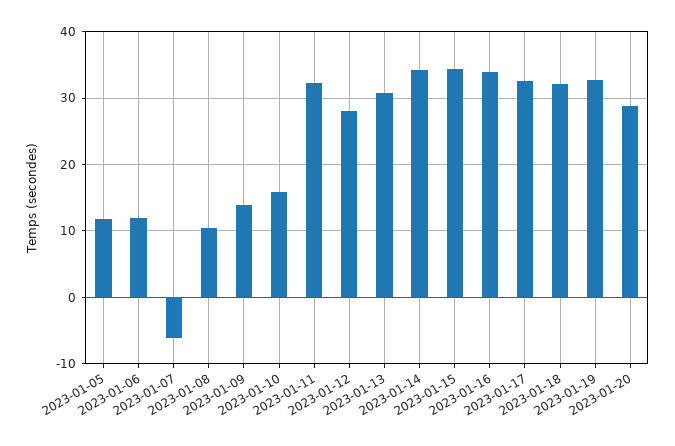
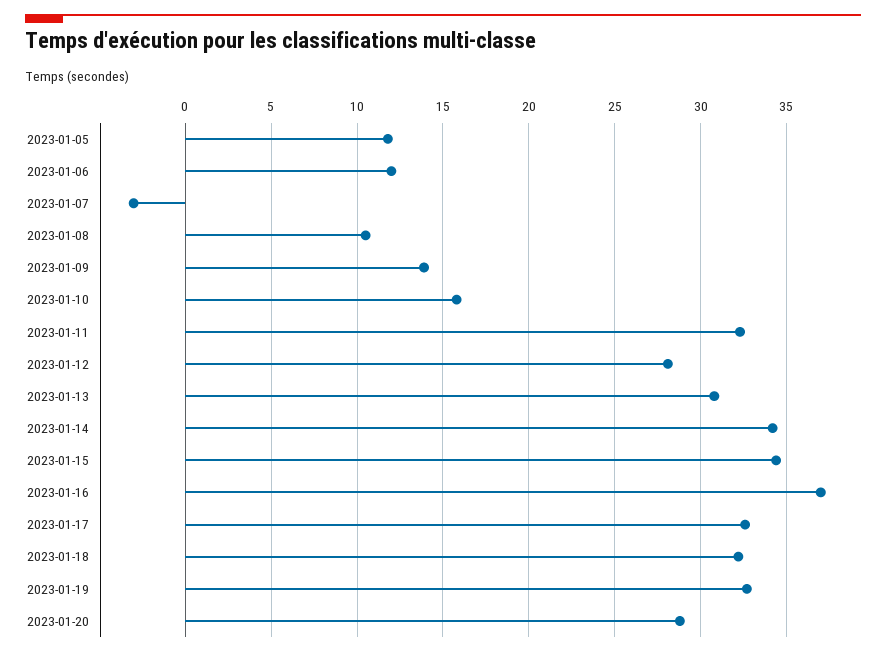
2023-01-07: -6 -> -3
2023-01-16: 34 -> 37

